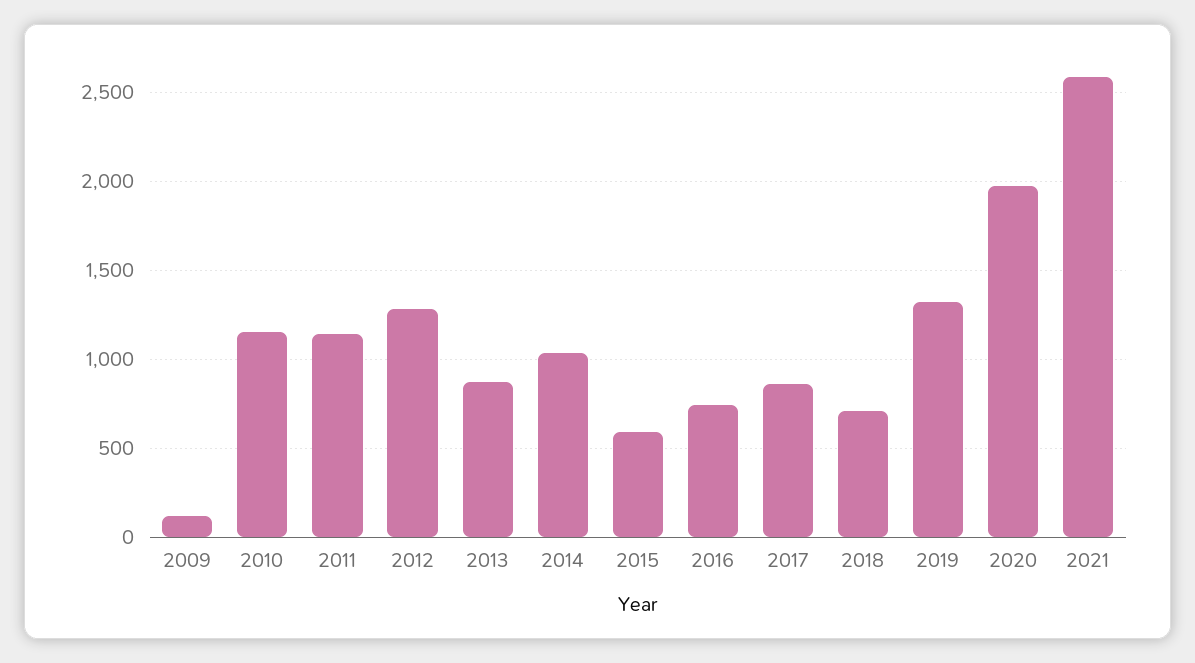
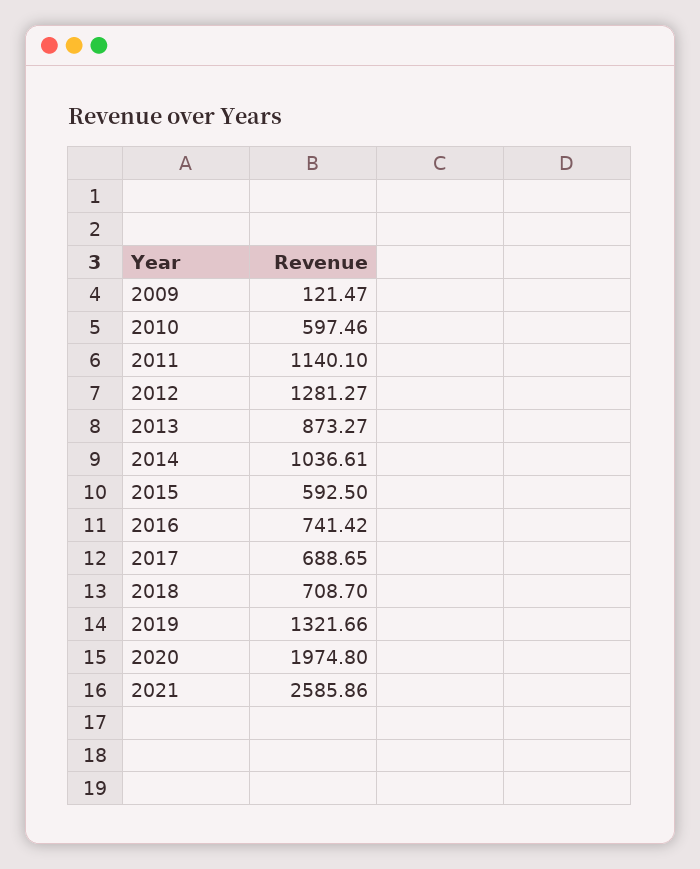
2010: 1150 -> 597.46
2017: 850 -> 688.65

